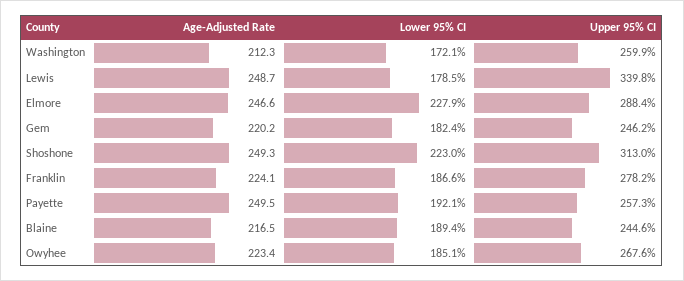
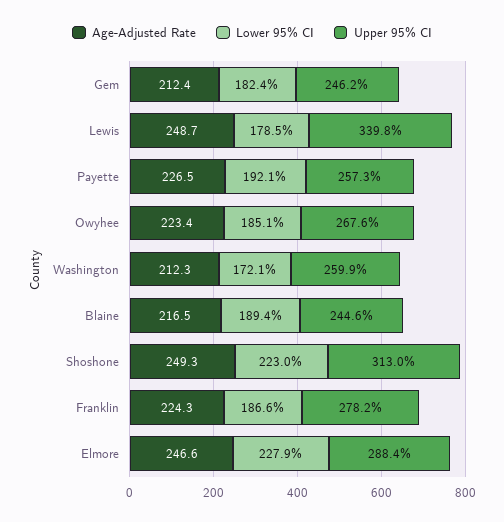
Age-Adjusted Rate, Gem: 220.2 -> 212.4
Age-Adjusted Rate, Franklin: 224.1 -> 224.3
Age-Adjusted Rate, Payette: 249.5 -> 226.5

